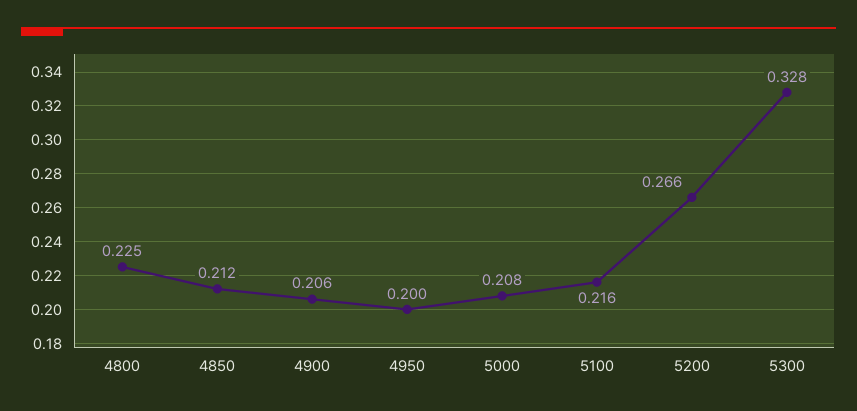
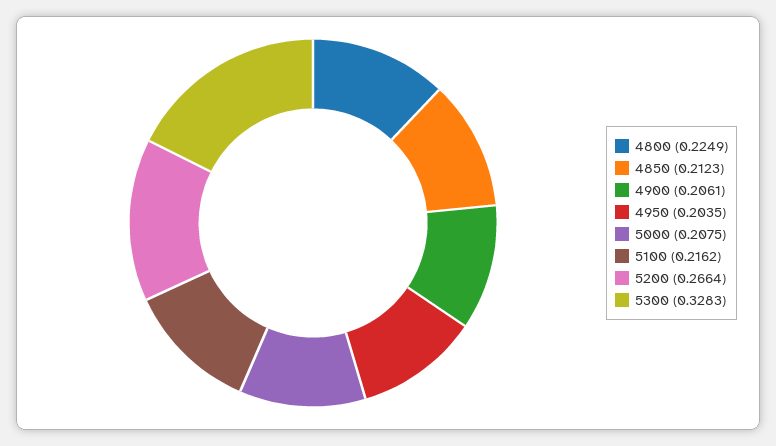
4950: 0.2 -> 0.2035

